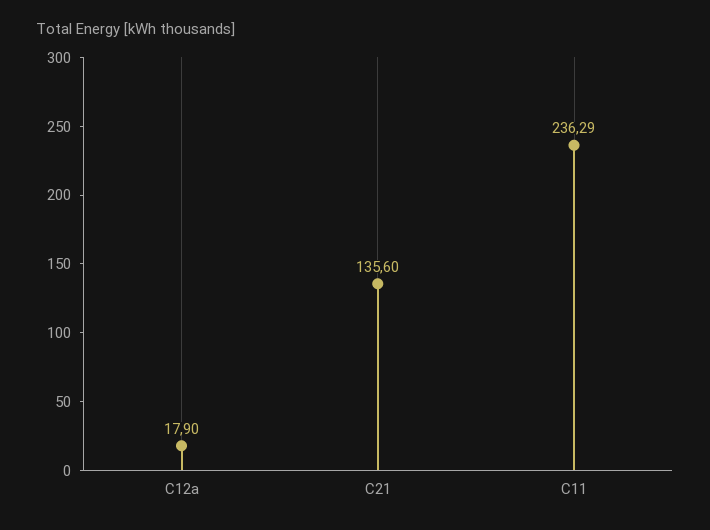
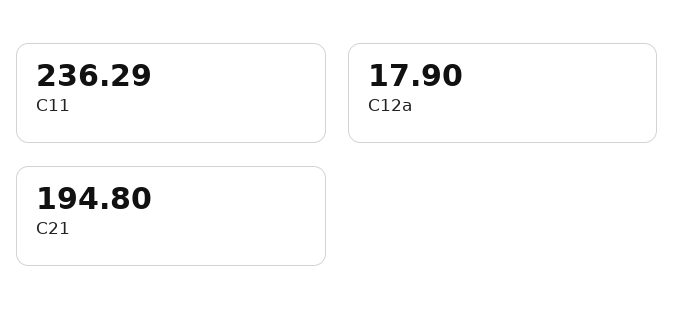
C21: 135.6 -> 194.8

